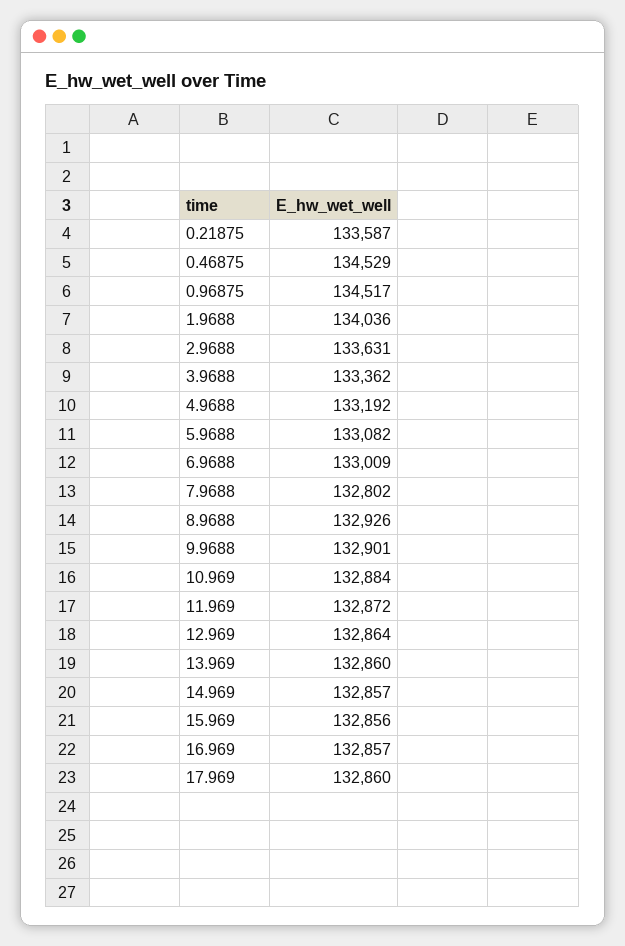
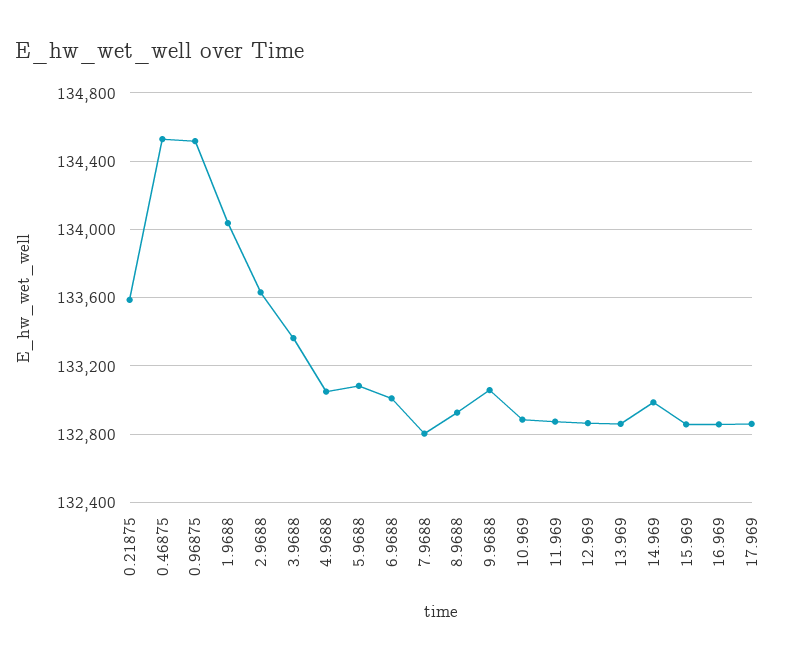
4.9688: 133192 -> 133050
9.9688: 132901 -> 133050
14.969: 132857 -> 133000

